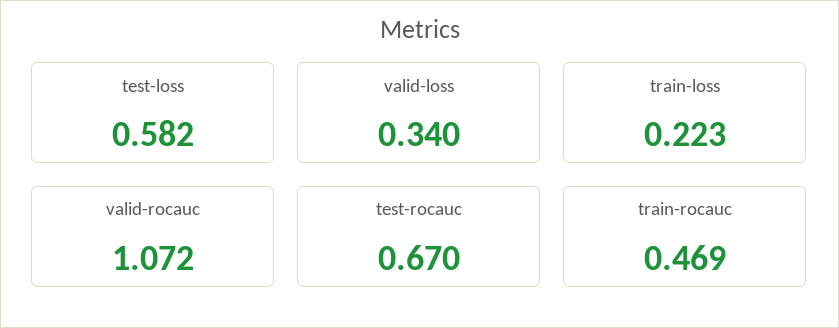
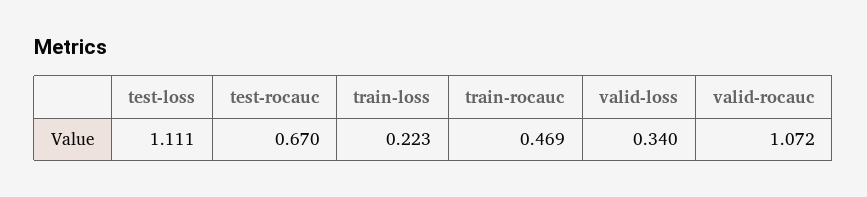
test-loss: 0.582 -> 1.111

